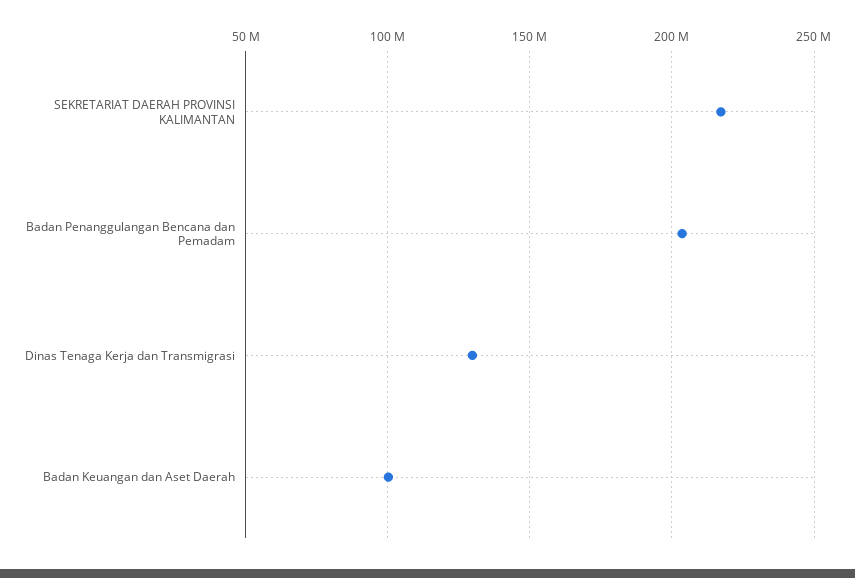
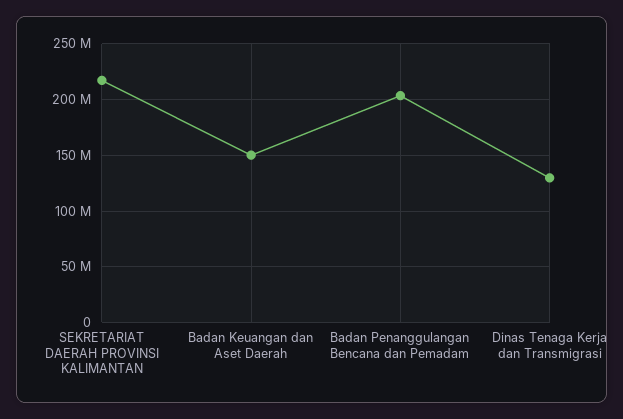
Badan Keuangan dan Aset Daerah: 100000000 -> 150000000

